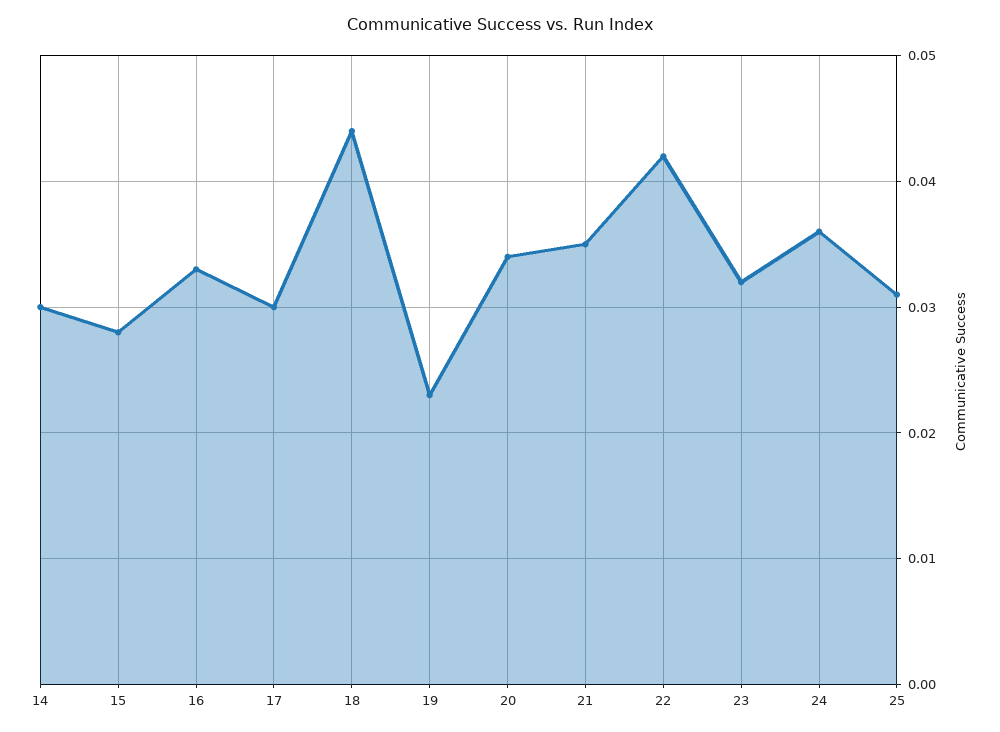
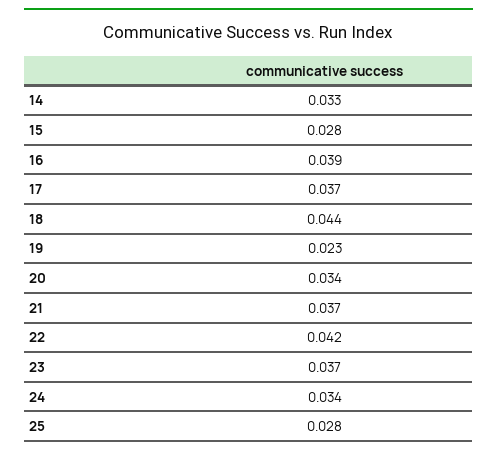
14: 0.03 -> 0.033
16: 0.033 -> 0.039
17: 0.03 -> 0.037
21: 0.035 -> 0.037
23: 0.032 -> 0.037
24: 0.036 -> 0.034
25: 0.031 -> 0.028

